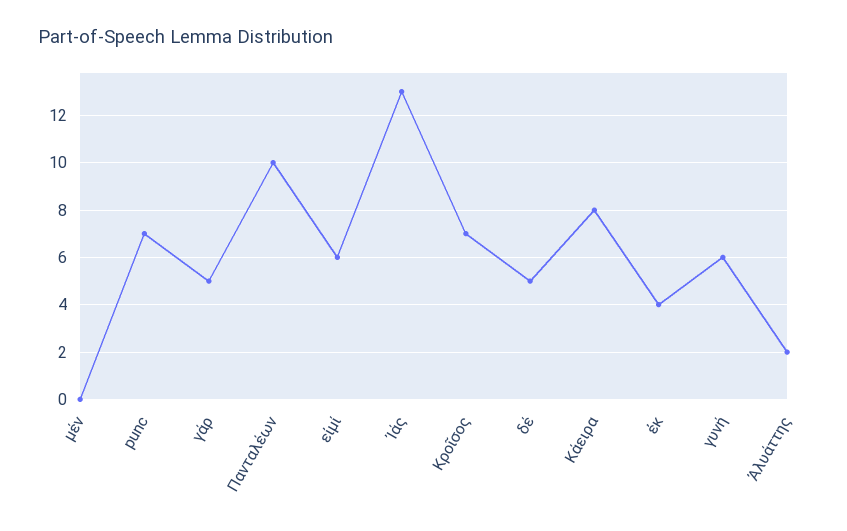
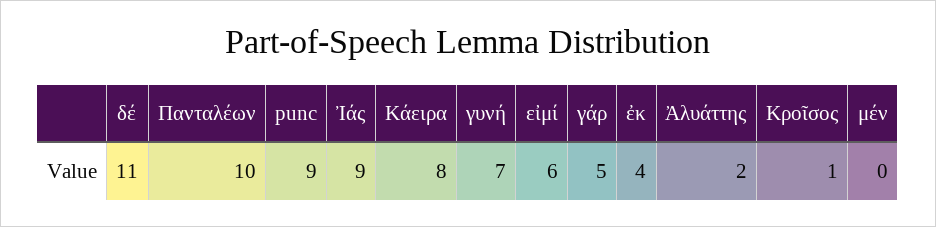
punc: 7 -> 9
Ἰάς: 13 -> 9
Κροῖσος: 7 -> 1
δέ: 5 -> 11
γυνή: 6 -> 7

